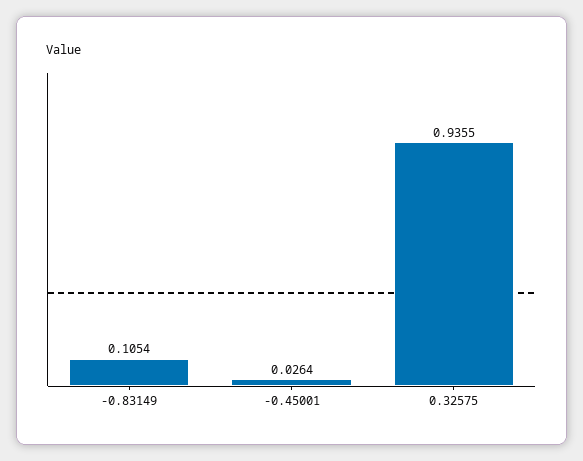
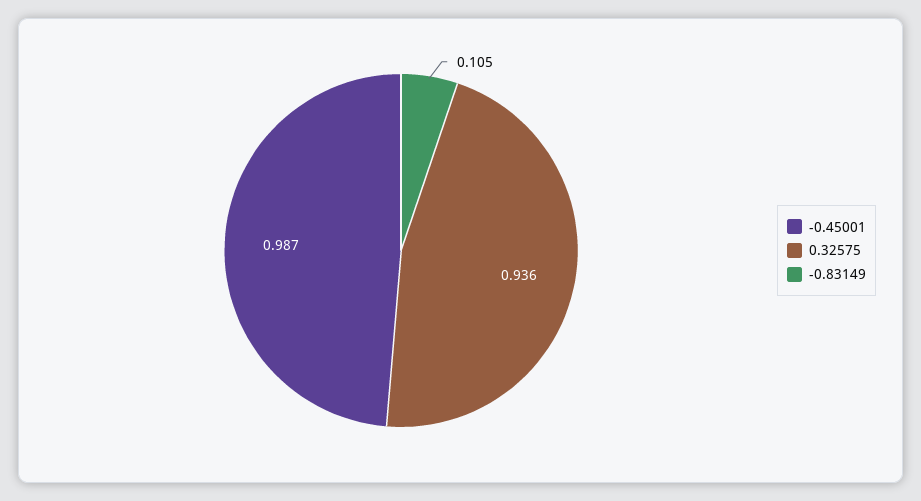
-0.45001: 0.0264 -> 0.987

